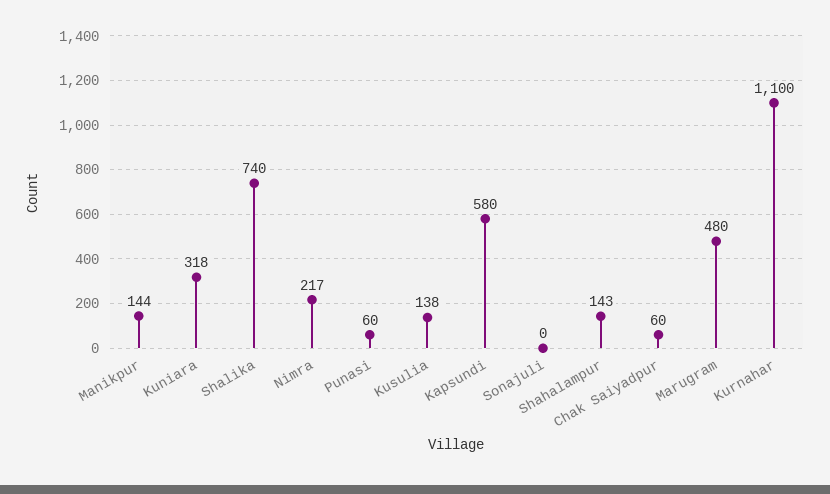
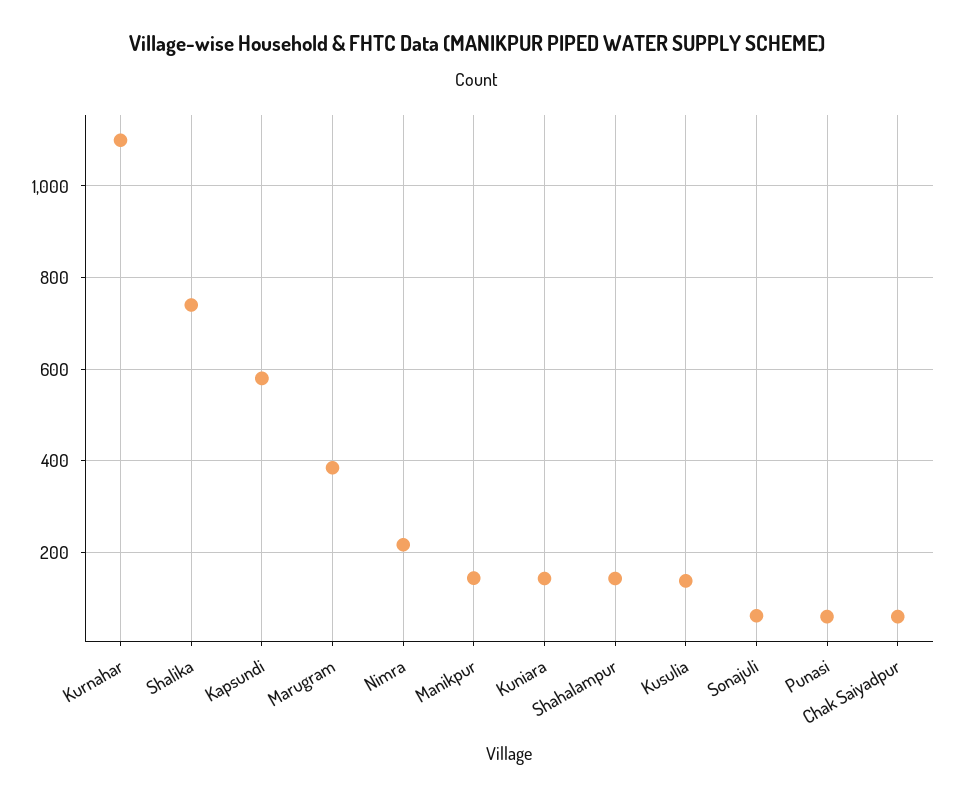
Kuniara: 318 -> 140
Sonajuli: 0 -> 60
Marugram: 480 -> 380

